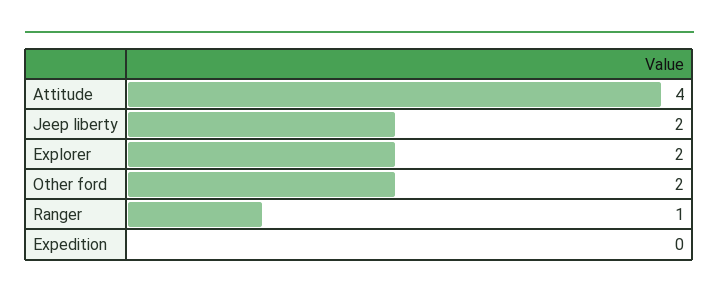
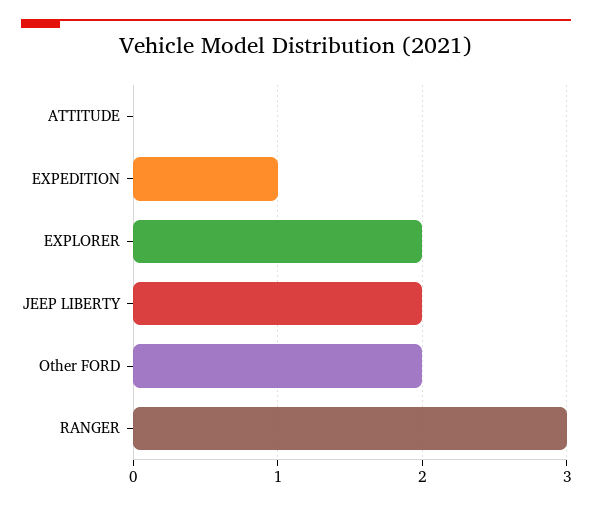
Attitude: 4 -> 0
Ranger: 1 -> 3
Expedition: 0 -> 1

